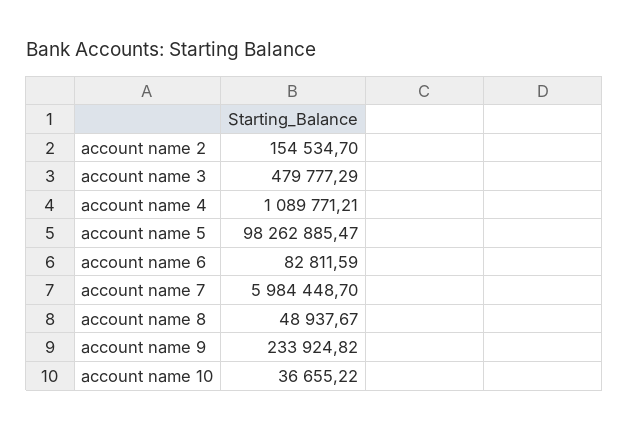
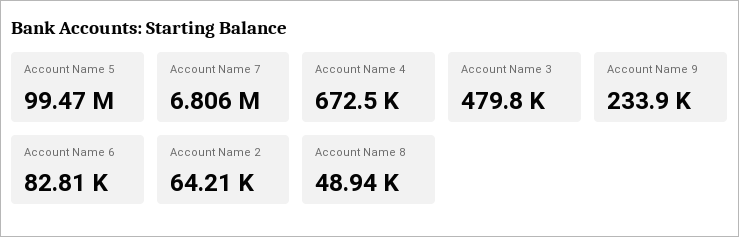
account name 2: 154534.7 -> 64210
account name 4: 1089771.21 -> 672500
account name 5: 98262885.47 -> 99470000
account name 7: 5984448.7 -> 6806000
account name 10: 36655.22 -> none

